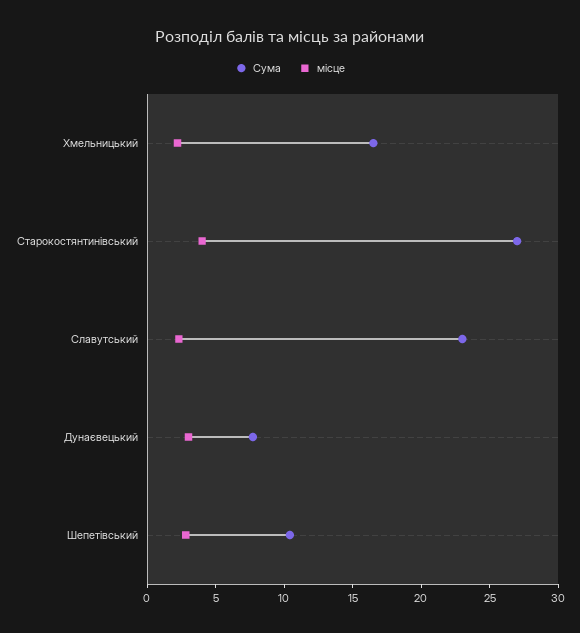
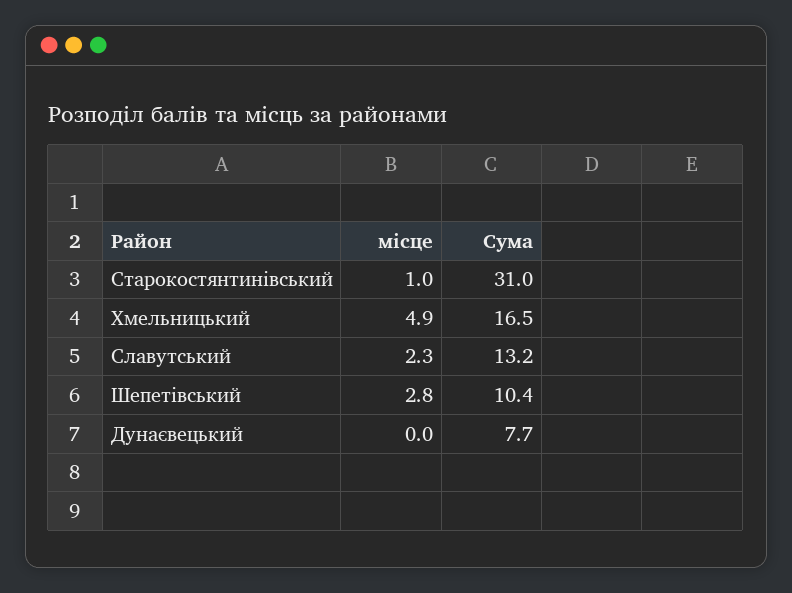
місце, Хмельницький: 2 -> 4.9
Сума, Старокостянтинівський: 27 -> 31
місце, Старокостянтинівський: 4 -> 1
Сума, Славутський: 23 -> 13.2
місце, Дунаєвецький: 3 -> 0

